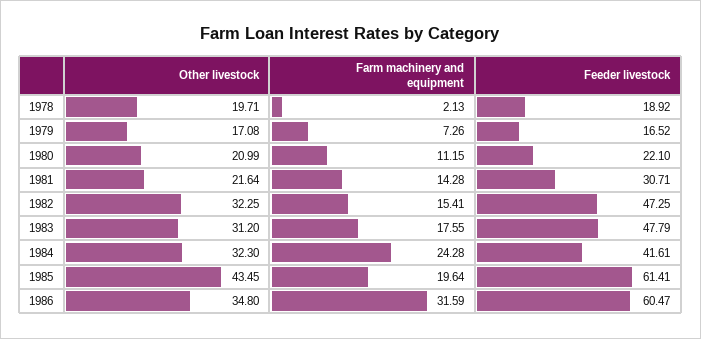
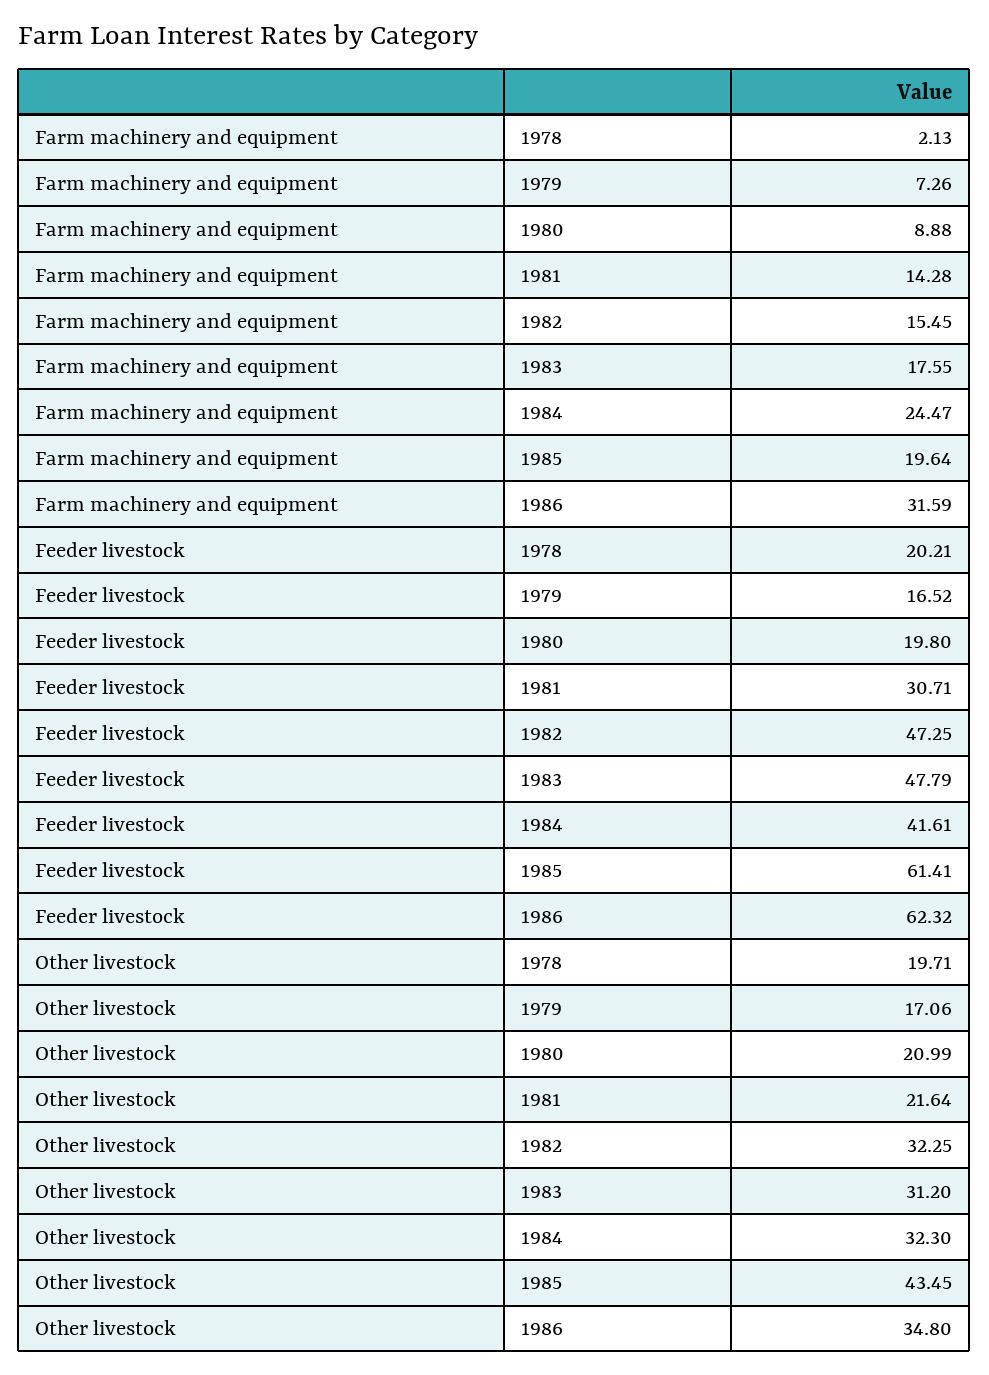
Feeder livestock, 1978: 18.92 -> 20.21
Other livestock, 1979: 17.08 -> 17.06
Farm machinery and equipment, 1980: 11.15 -> 8.88
Feeder livestock, 1980: 22.1 -> 19.8
Farm machinery and equipment, 1982: 15.41 -> 15.45
Farm machinery and equipment, 1984: 24.28 -> 24.47
Feeder livestock, 1986: 60.47 -> 62.32

